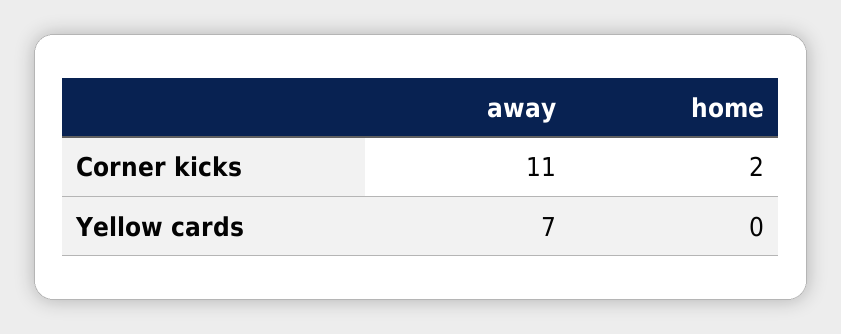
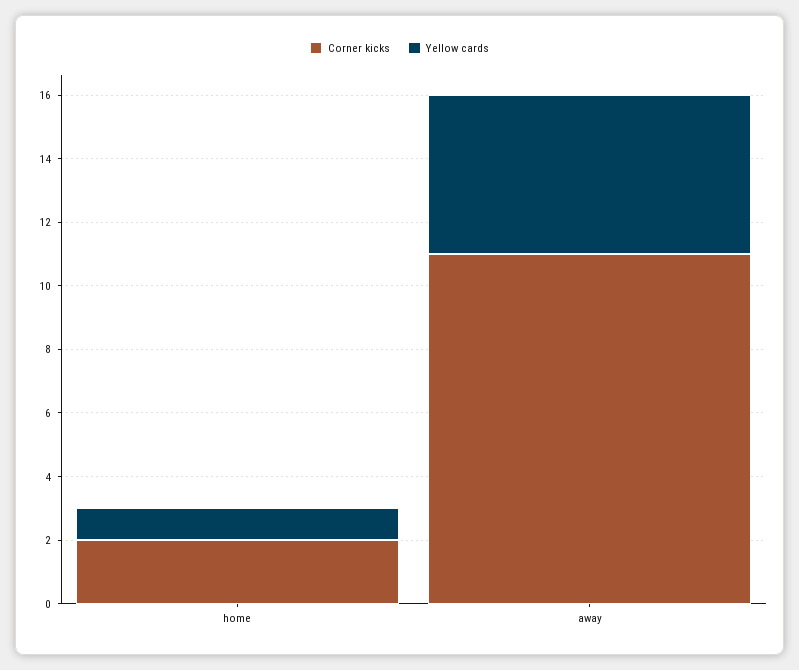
Yellow cards, away: 7 -> 5
Yellow cards, home: 0 -> 1

